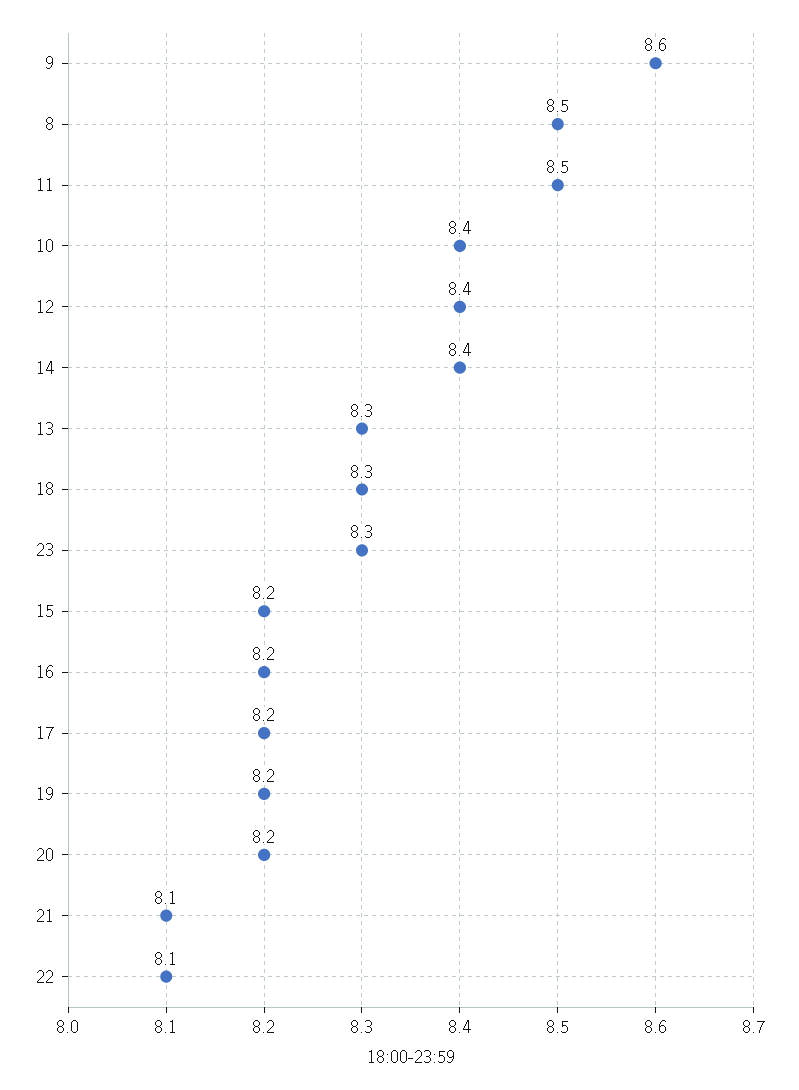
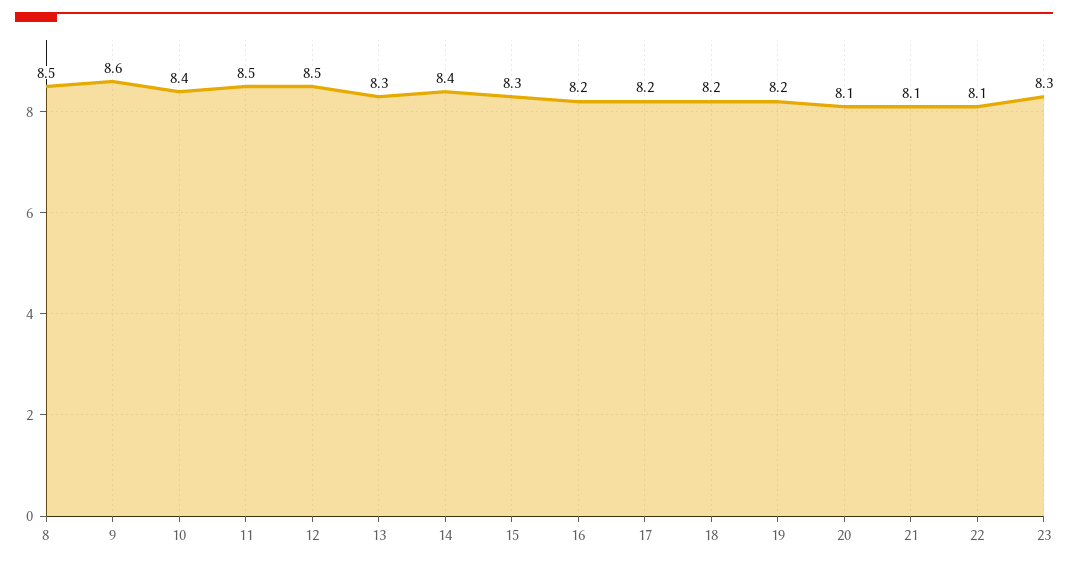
12: 8.4 -> 8.5
18: 8.3 -> 8.2
15: 8.2 -> 8.3
20: 8.2 -> 8.1

